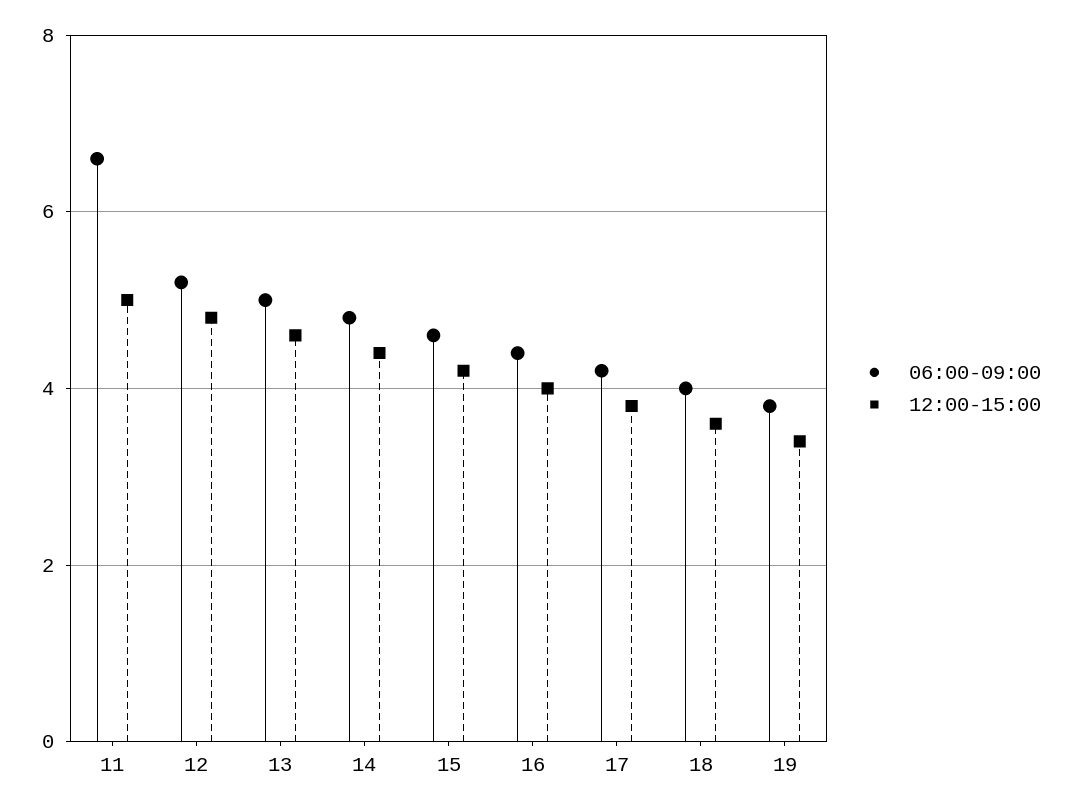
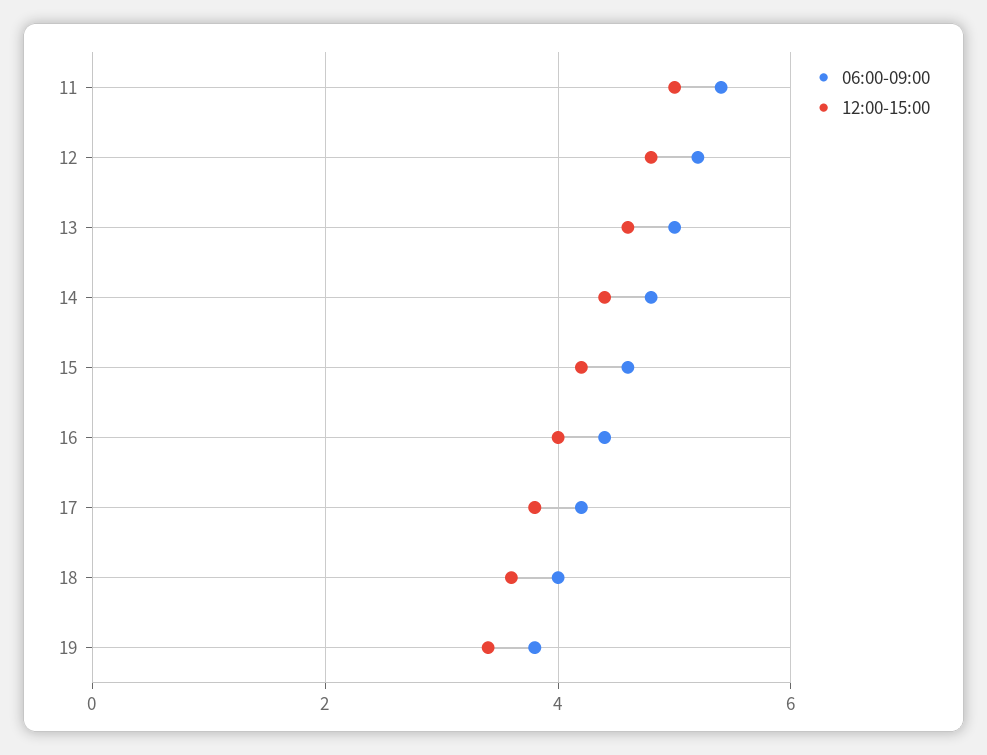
06:00-09:00, 11: 6.5 -> 5.5

